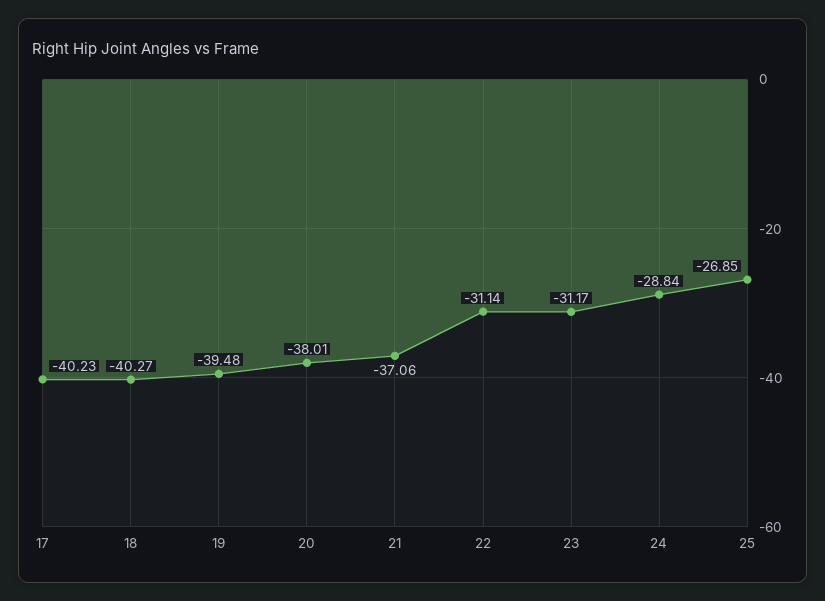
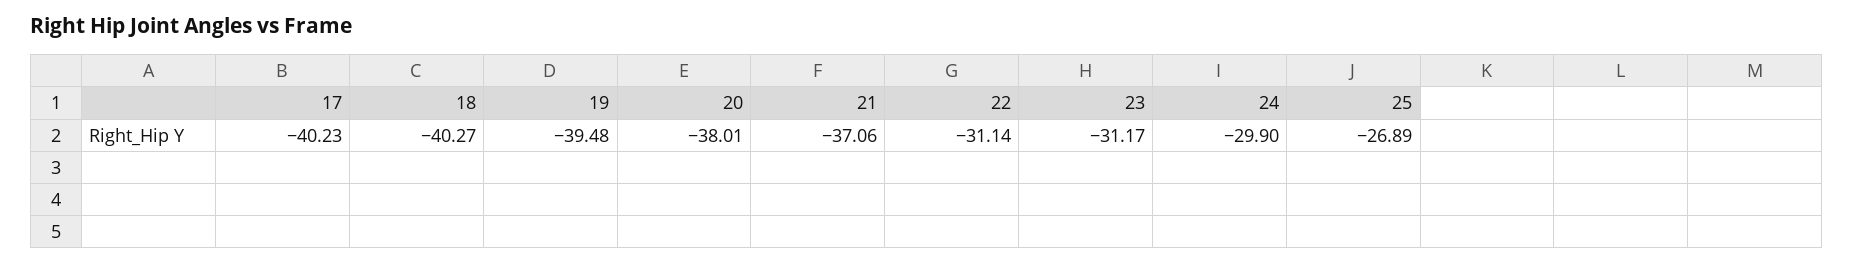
24: -28.84 -> -29.9
25: -26.85 -> -26.89

